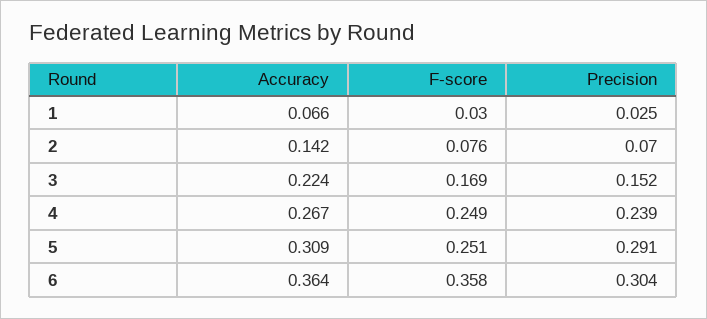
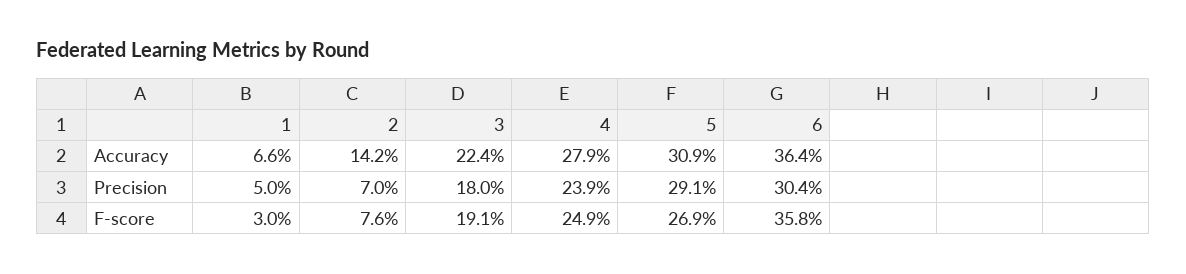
Precision, 1: 0.025 -> 0.05
F-score, 3: 0.169 -> 0.191
Precision, 3: 0.152 -> 0.18
Accuracy, 4: 0.267 -> 0.279
F-score, 5: 0.251 -> 0.269

